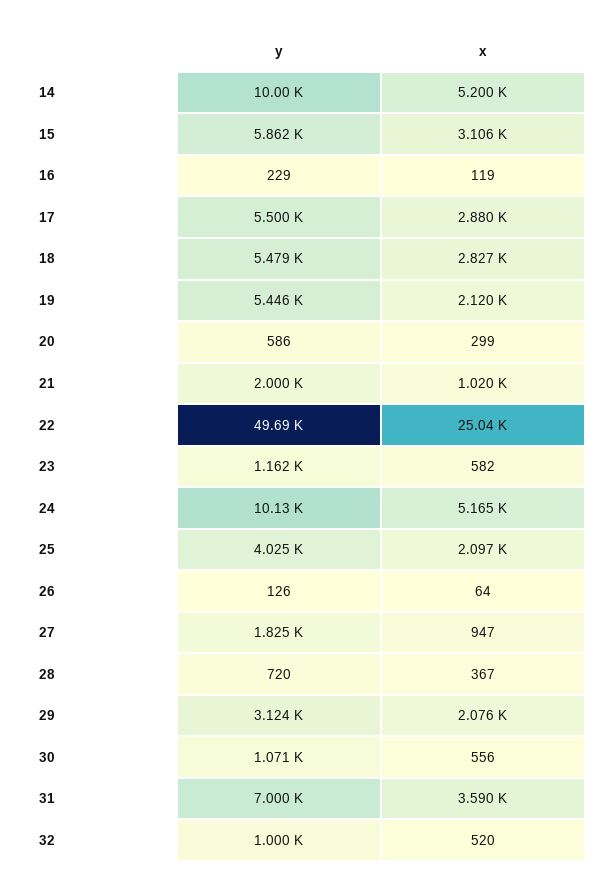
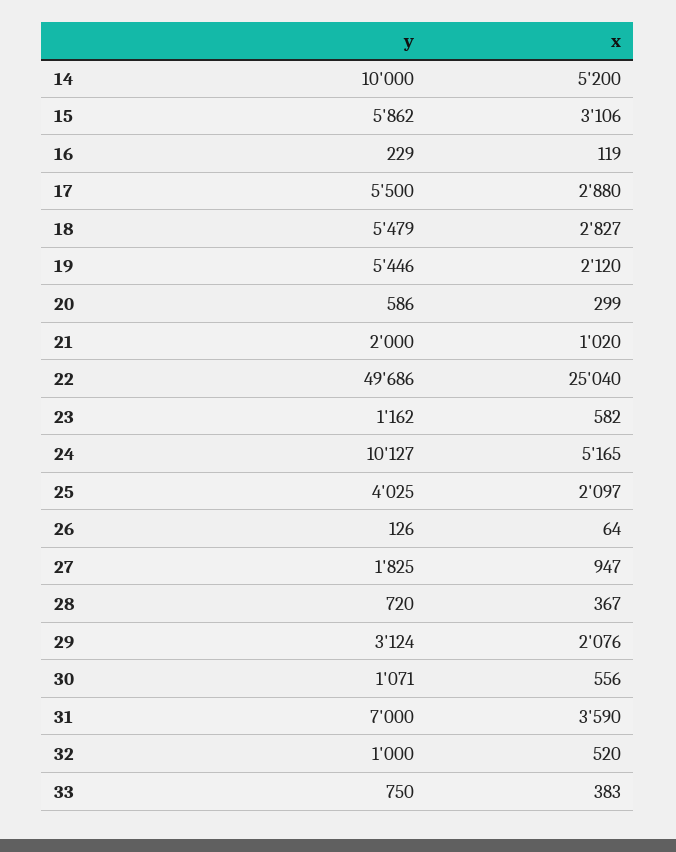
y, 33: none -> 750
x, 33: none -> 383

